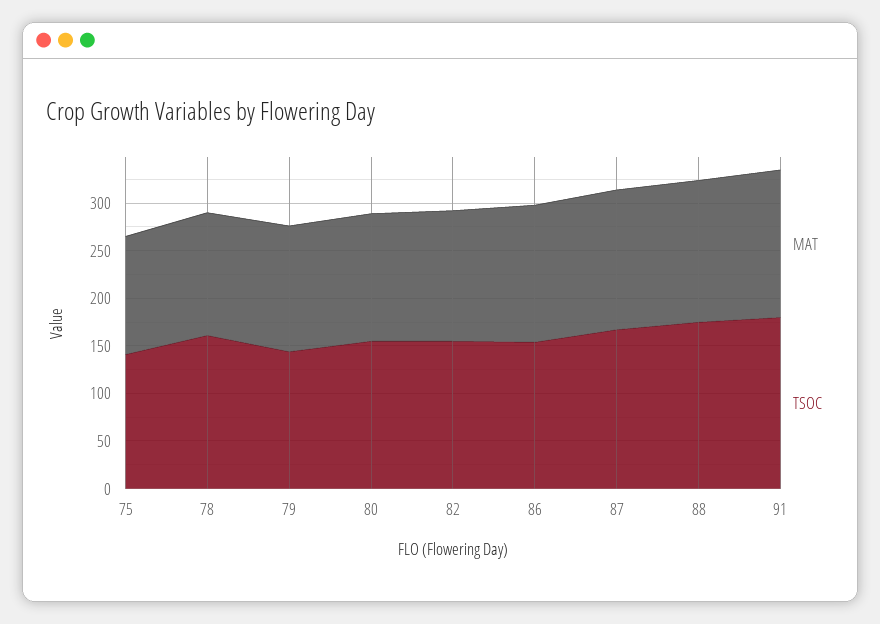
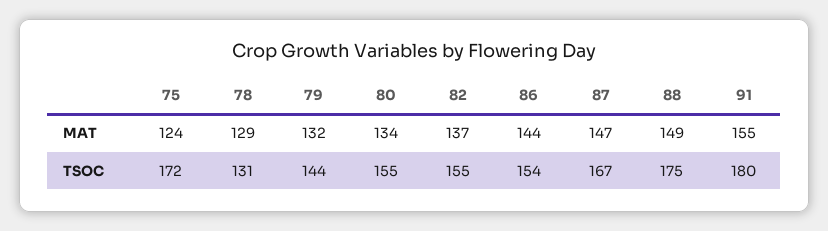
TSOC, 75: 140 -> 172
TSOC, 78: 160 -> 131

